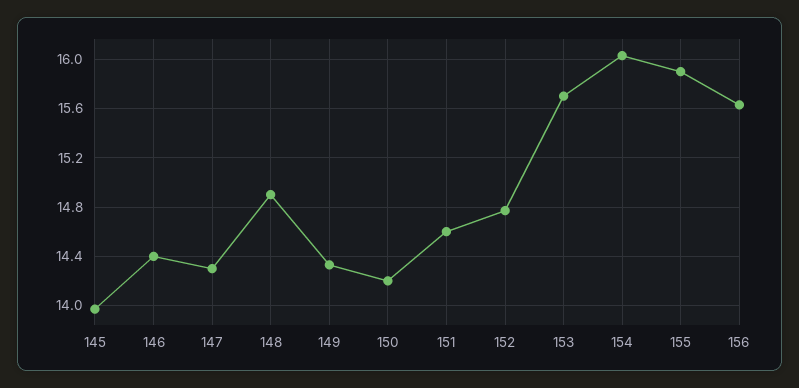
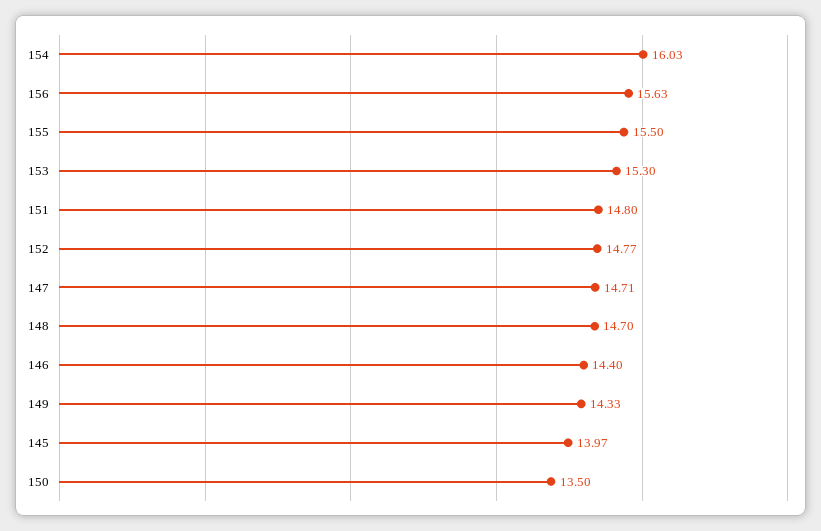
147: 14.3 -> 14.71
148: 14.9 -> 14.7
150: 14.2 -> 13.5
151: 14.6 -> 14.8
153: 15.7 -> 15.3
155: 15.9 -> 15.5

